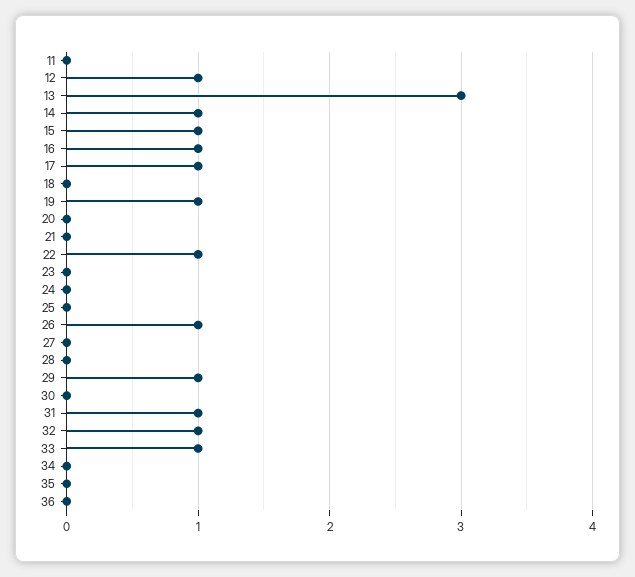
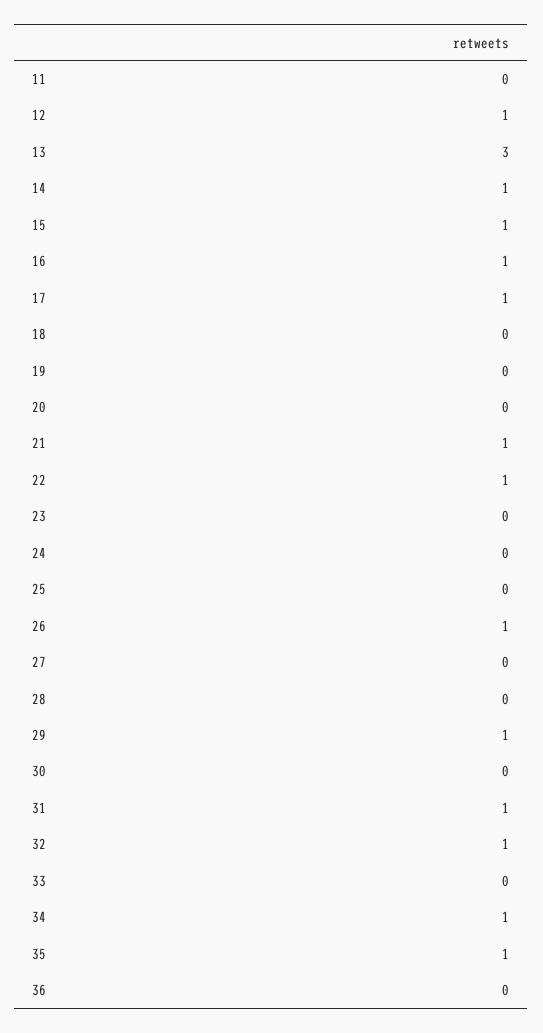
19: 1 -> 0
21: 0 -> 1
33: 1 -> 0
34: 0 -> 1
35: 0 -> 1

